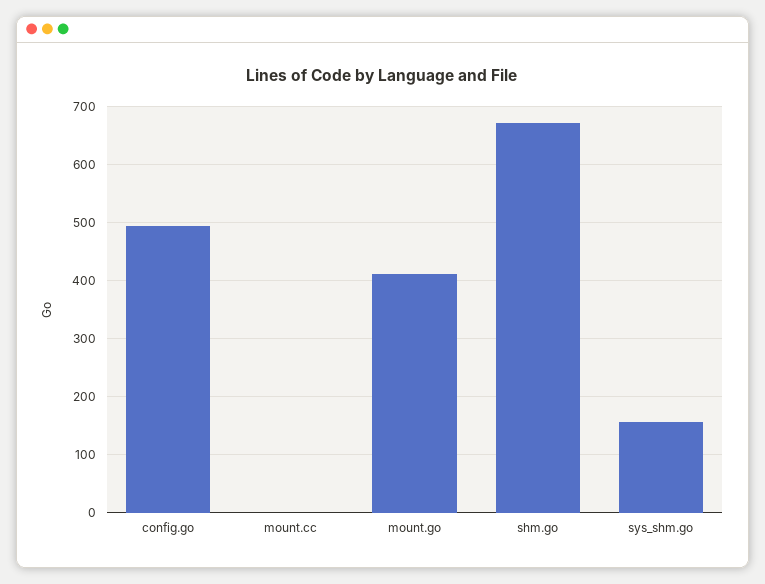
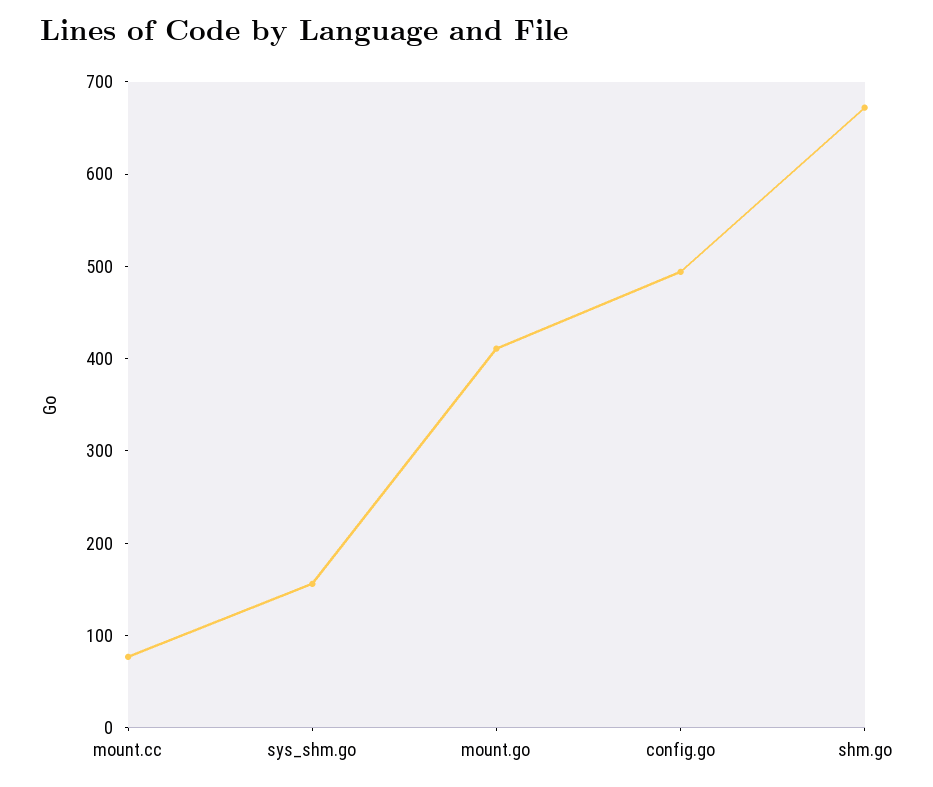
mount.cc: 0 -> 80

